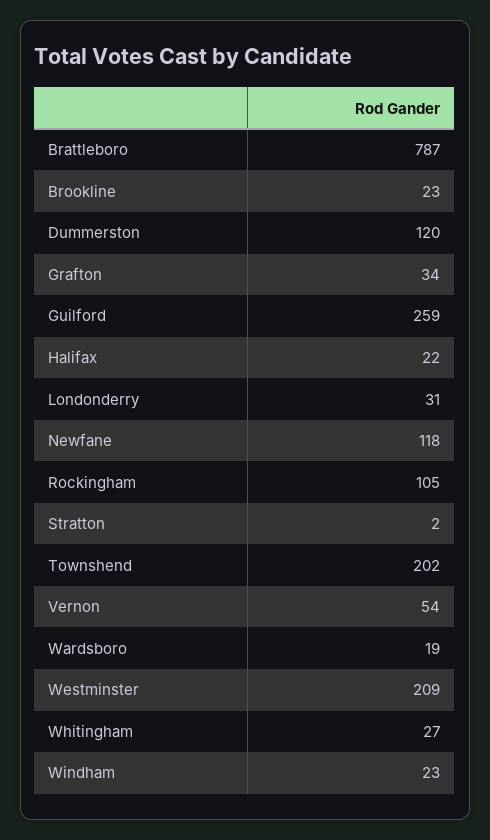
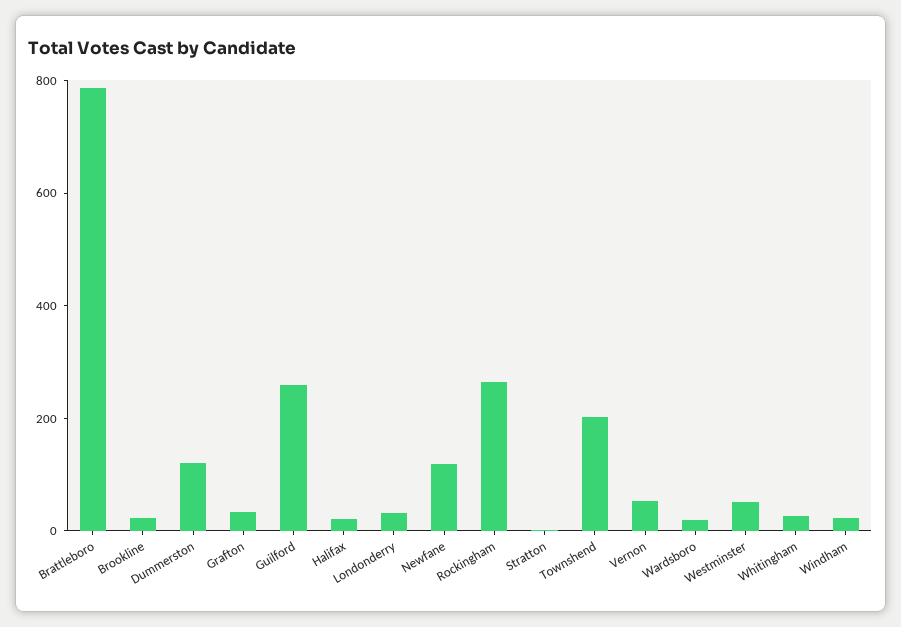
Rockingham: 105 -> 250
Westminster: 209 -> 50

